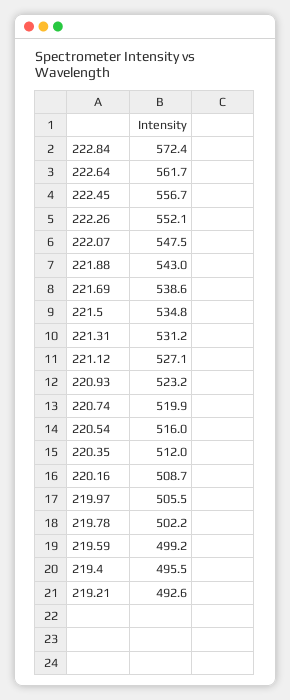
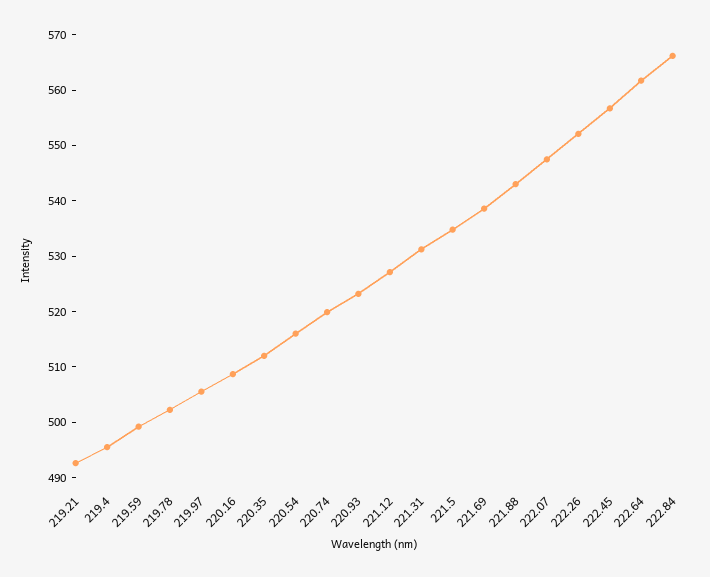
222.84: 572.4 -> 566

